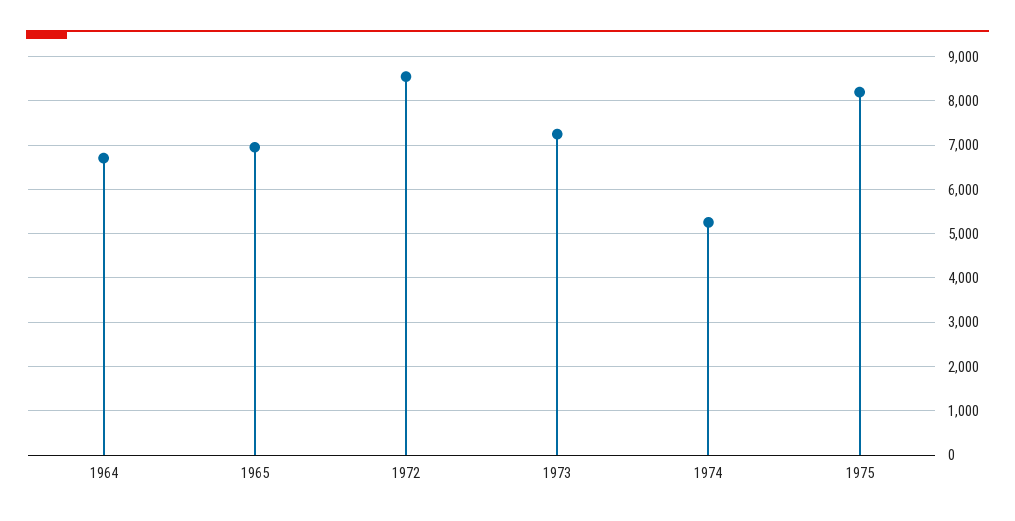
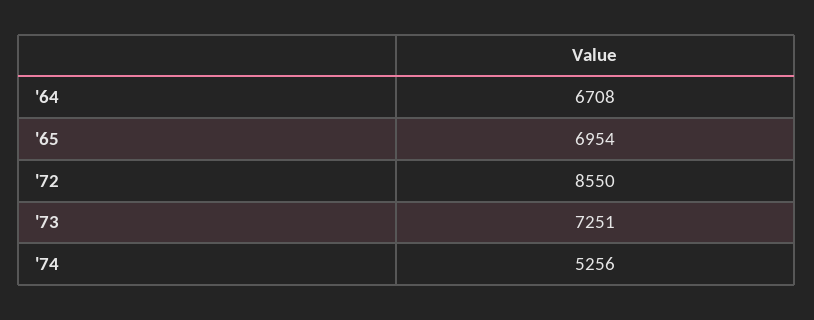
1975: 8200 -> none

